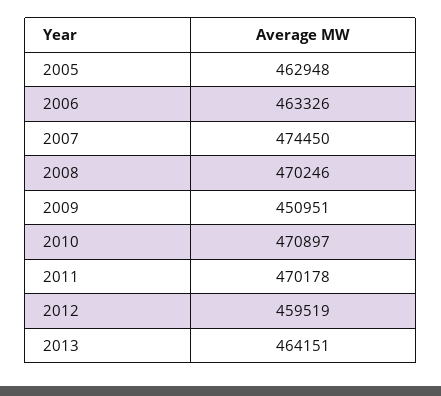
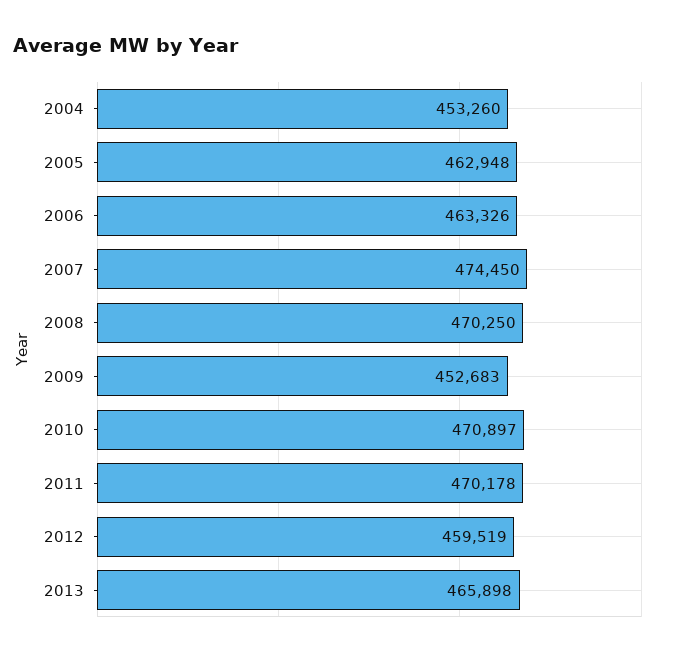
2008: 470246 -> 470250
2009: 450951 -> 452683
2013: 464151 -> 465898
2004: none -> 453260

